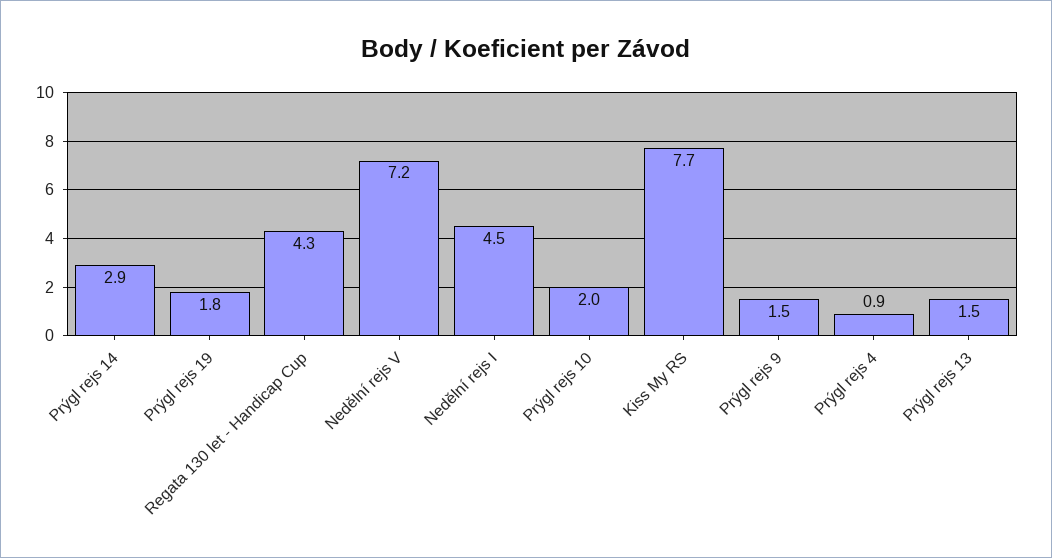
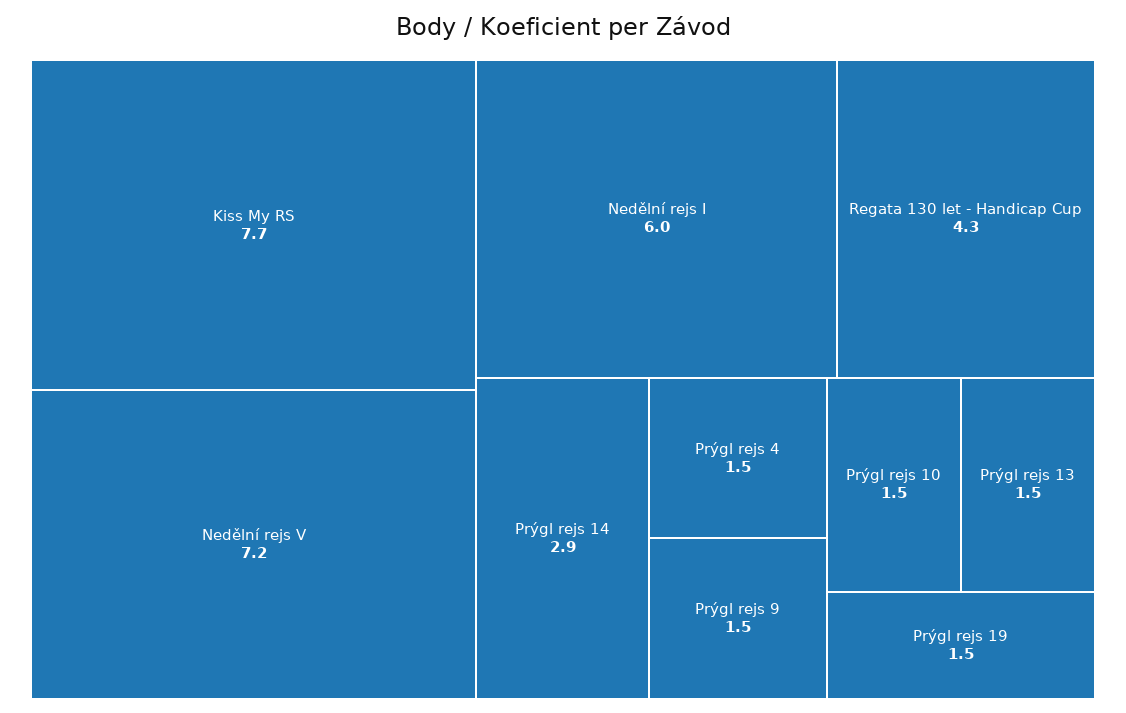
Prýgl rejs 19: 1.8 -> 1.5
Nedělní rejs I: 4.5 -> 6
Prýgl rejs 10: 2 -> 1.5
Prýgl rejs 4: 0.9 -> 1.5

